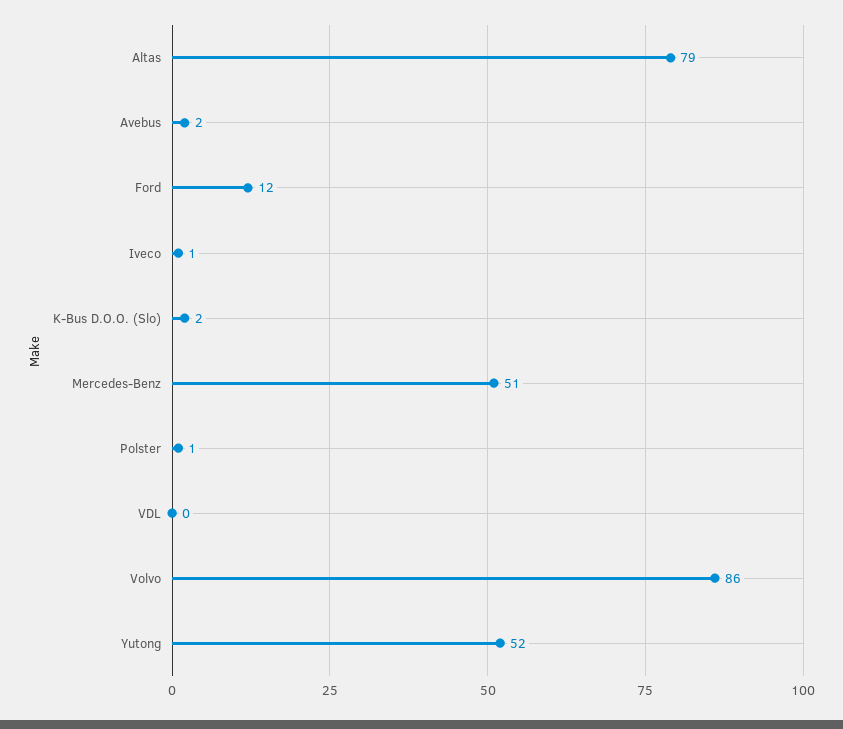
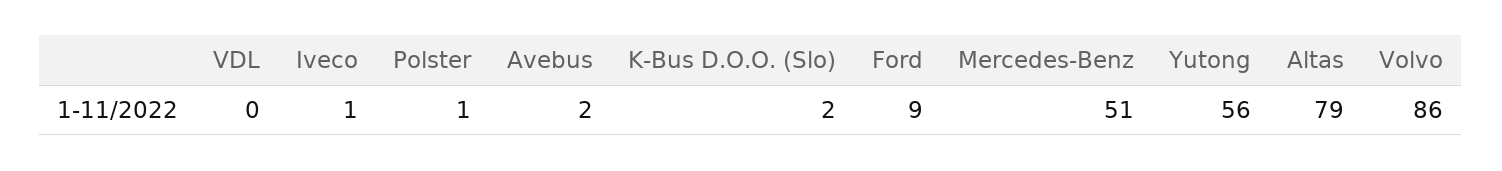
Ford: 12 -> 9
Yutong: 52 -> 56

